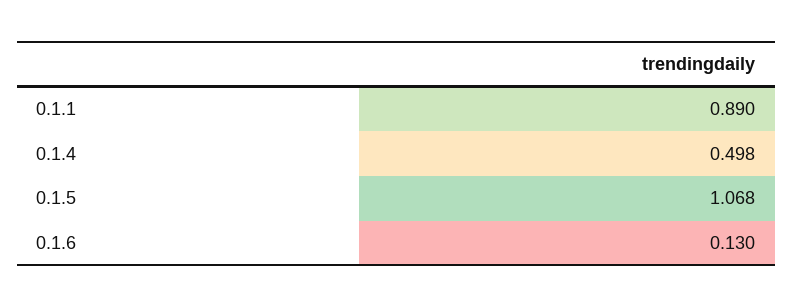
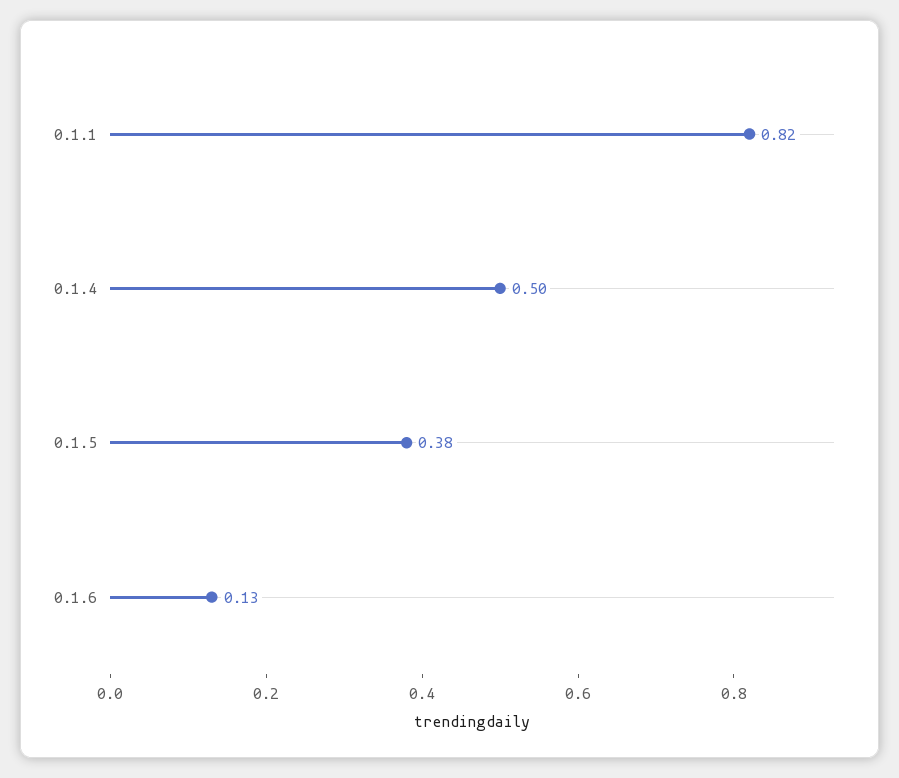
0.1.1: 0.89 -> 0.82
0.1.5: 1.068 -> 0.38

